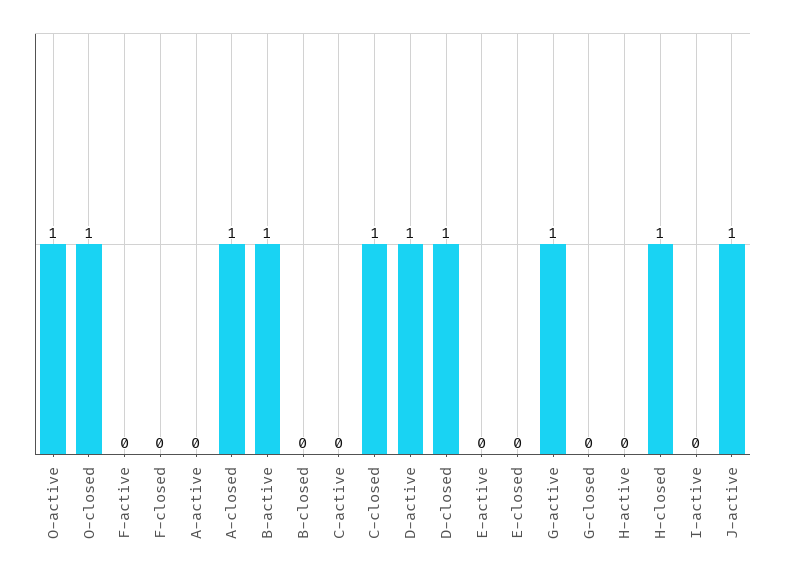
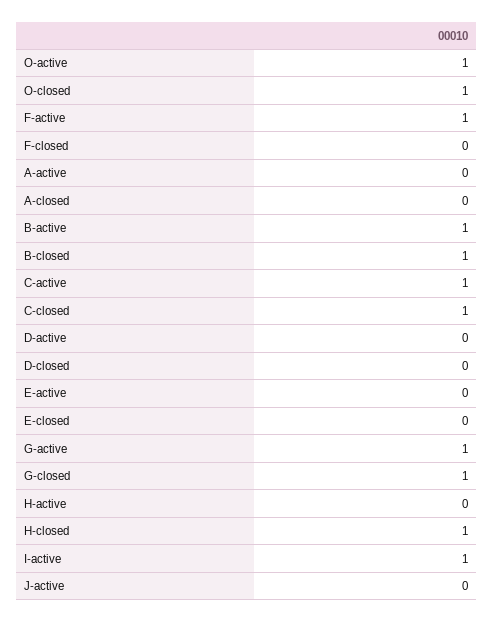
F-active: 0 -> 1
A-closed: 1 -> 0
B-closed: 0 -> 1
C-active: 0 -> 1
D-active: 1 -> 0
D-closed: 1 -> 0
G-closed: 0 -> 1
I-active: 0 -> 1
J-active: 1 -> 0

